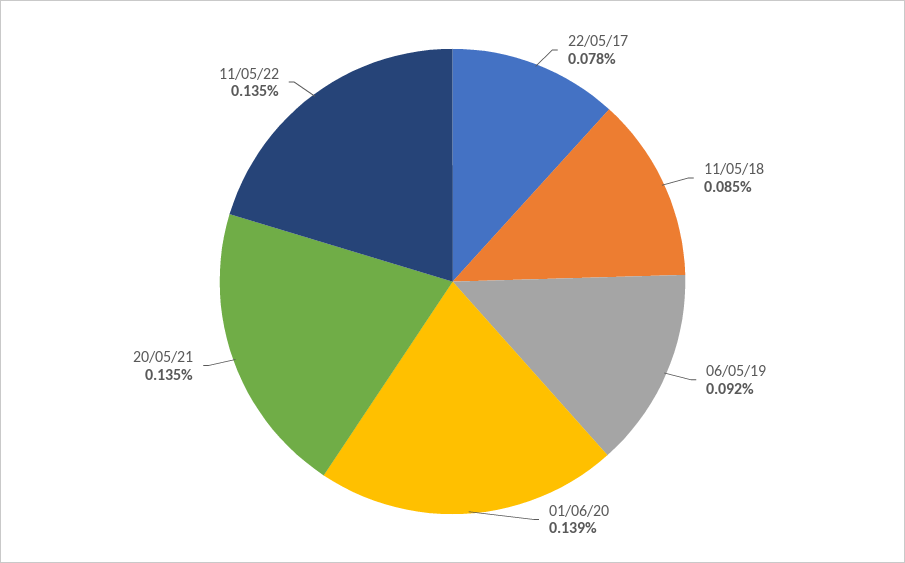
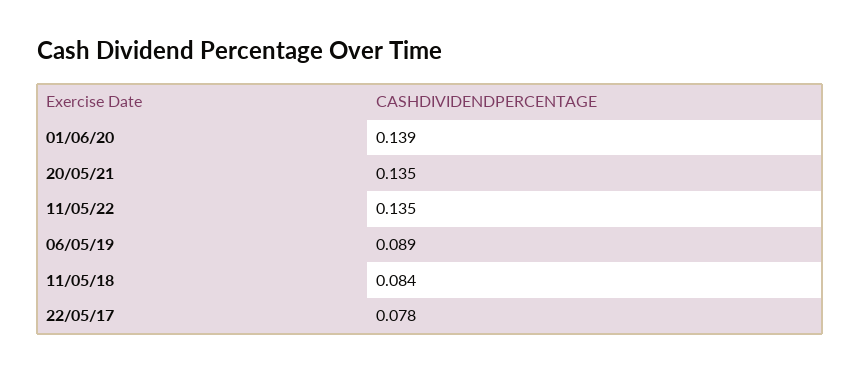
11/05/18: 0.085 -> 0.084
06/05/19: 0.092 -> 0.089

